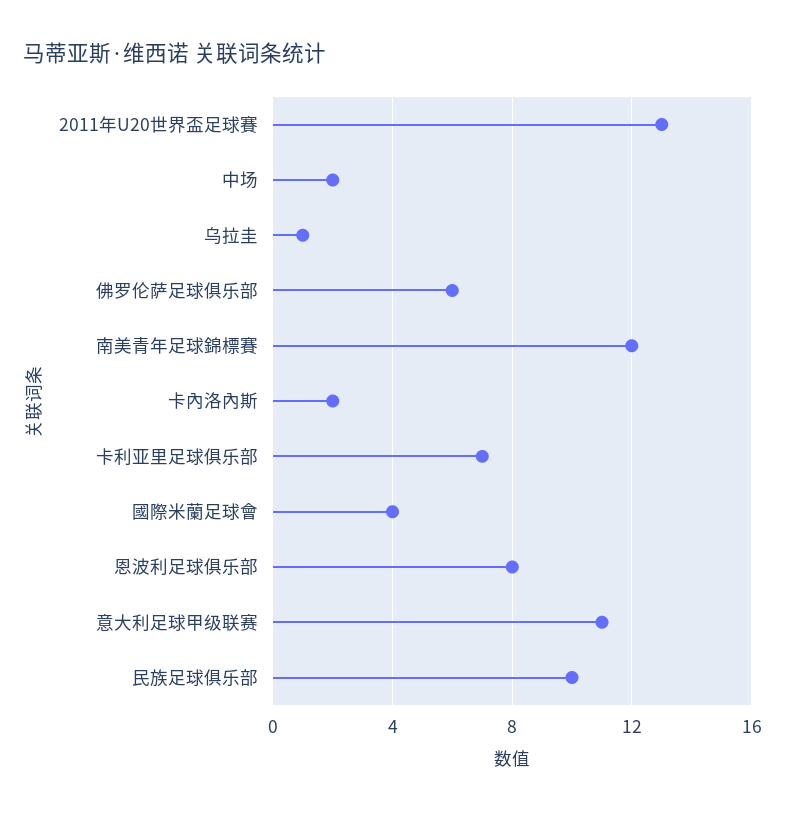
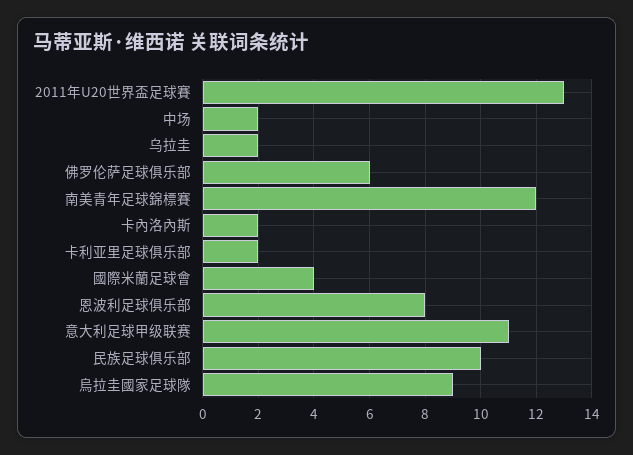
乌拉圭: 1 -> 2
卡利亚里足球俱乐部: 7 -> 2
烏拉圭國家足球隊: none -> 9

